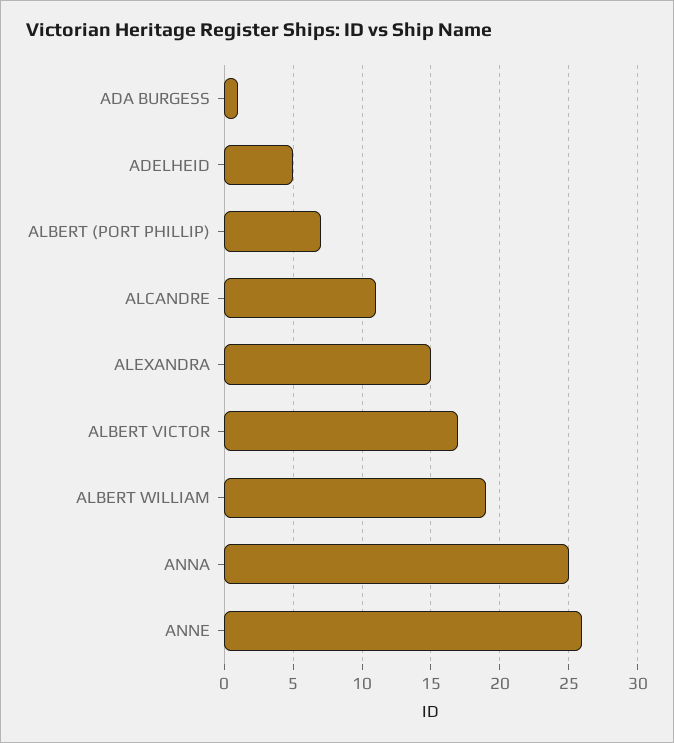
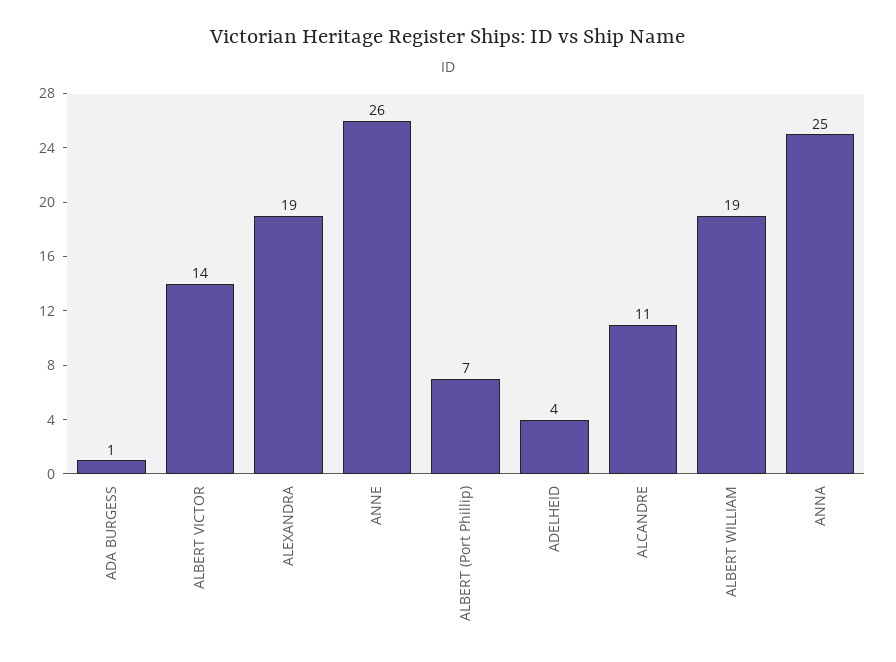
ADELHEID: 5 -> 4
ALEXANDRA: 15 -> 19
ALBERT VICTOR: 17 -> 14

